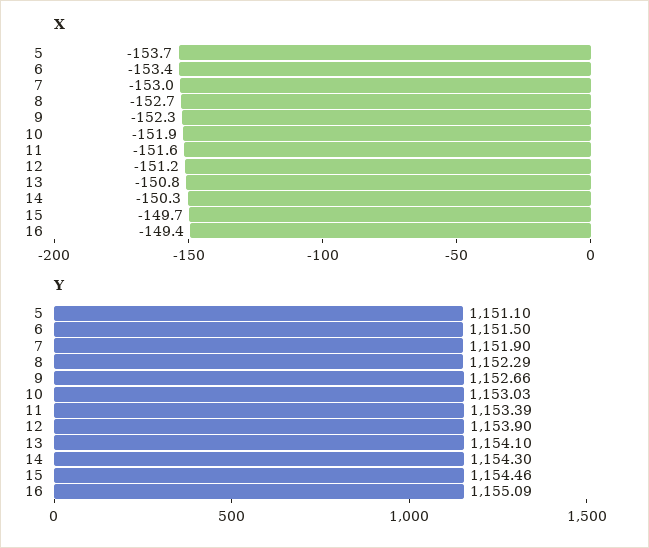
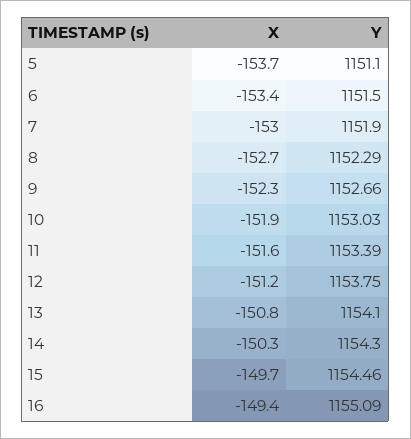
Y, 12: 1153.9 -> 1153.75

